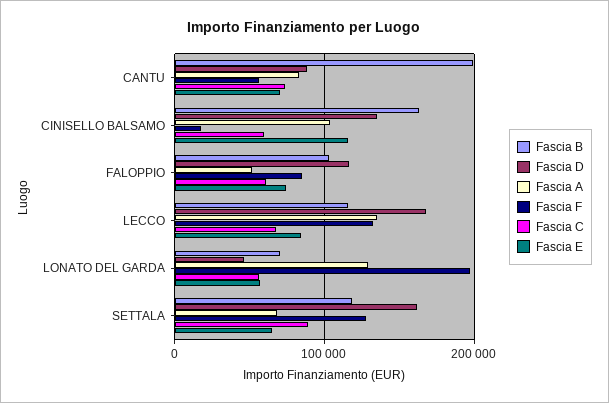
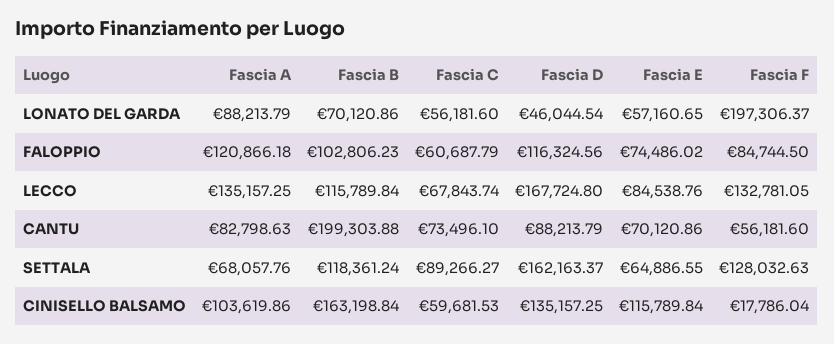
Fascia A, FALOPPIO: 50000 -> 120866.18
Fascia A, LONATO DEL GARDA: 130000 -> 88213.79

